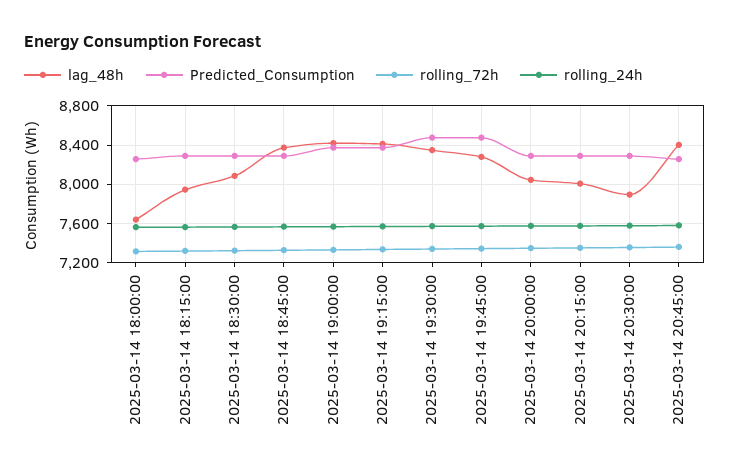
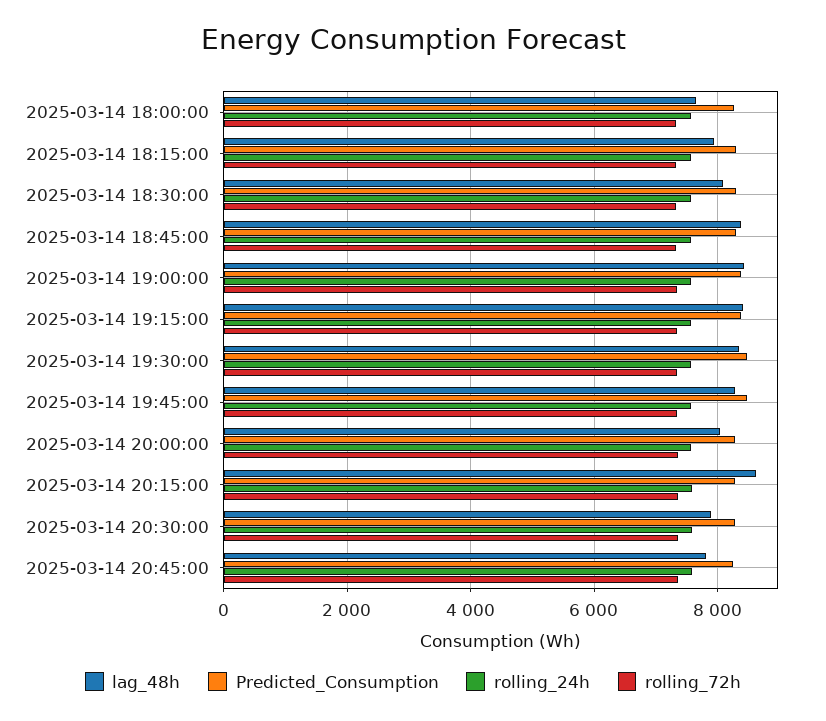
lag_48h, 2025-03-14 20:15:00: 8000 -> 8600
lag_48h, 2025-03-14 20:45:00: 8400 -> 7800

